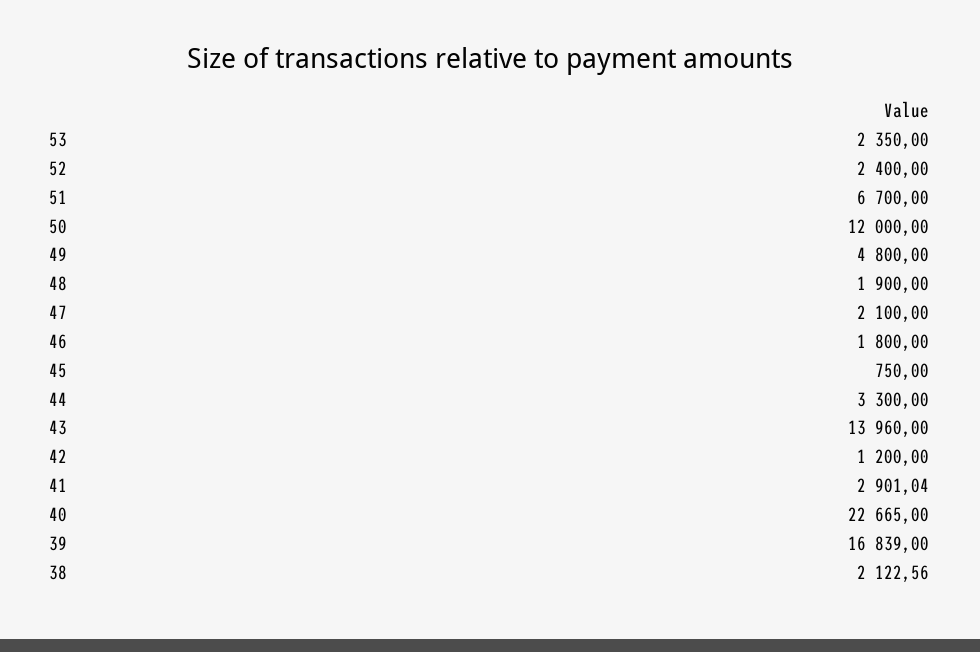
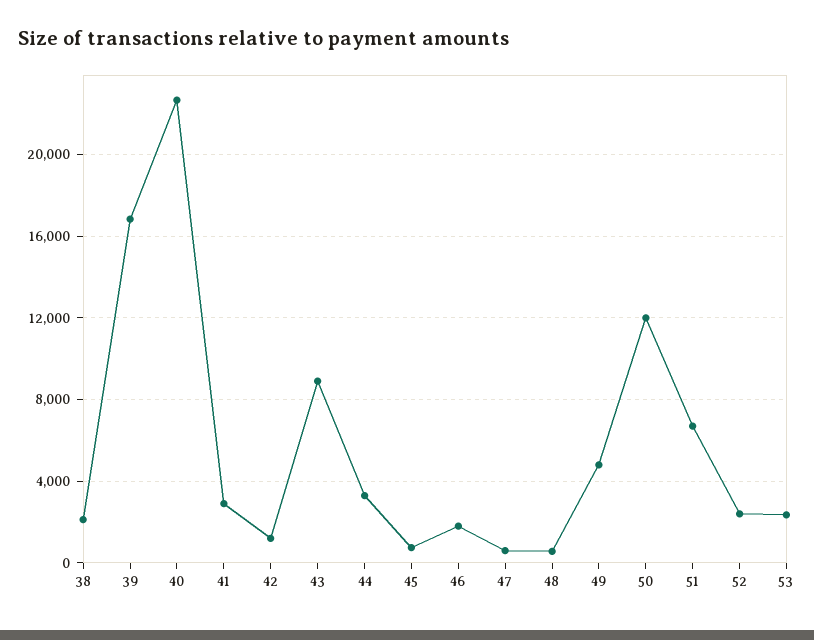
48: 1900 -> 500
47: 2100 -> 500
43: 13960 -> 9000

